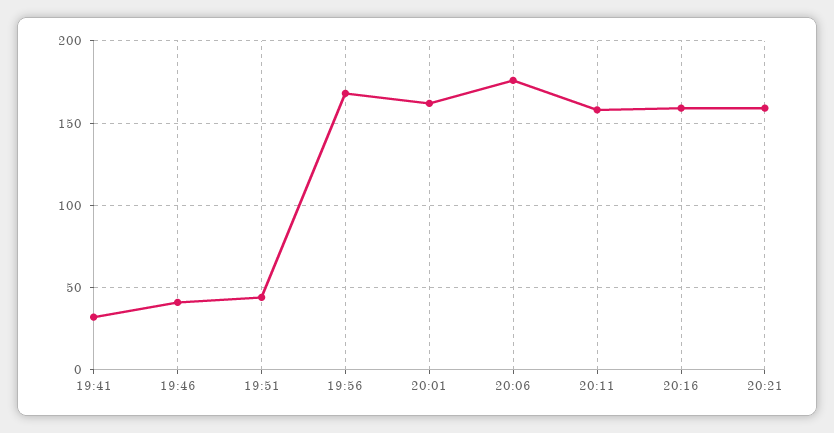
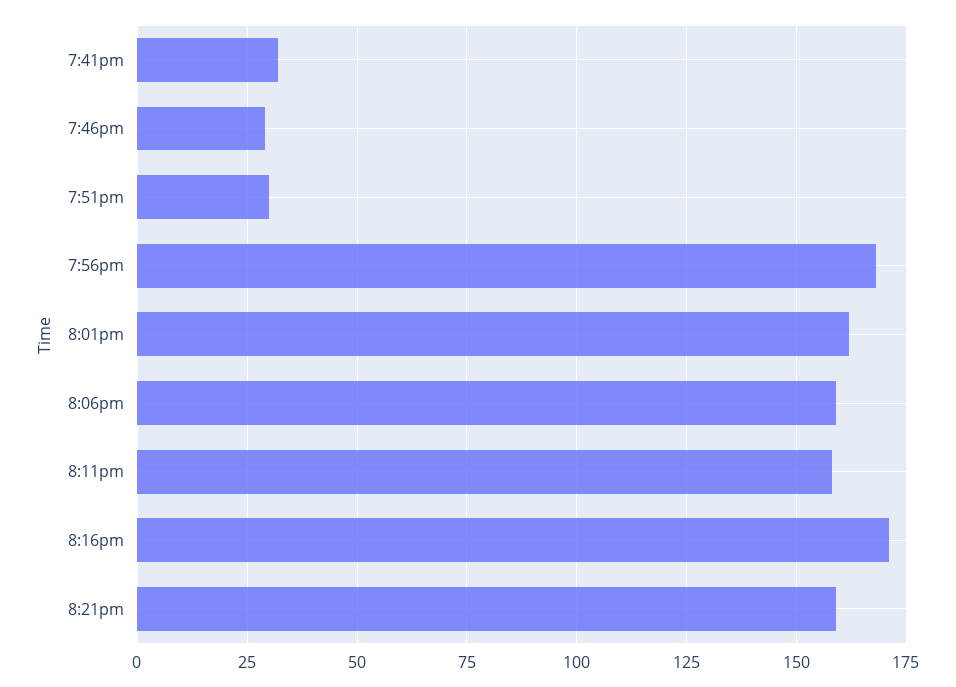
19:46: 40 -> 30
19:51: 45 -> 30
20:06: 175 -> 160
20:16: 160 -> 170

